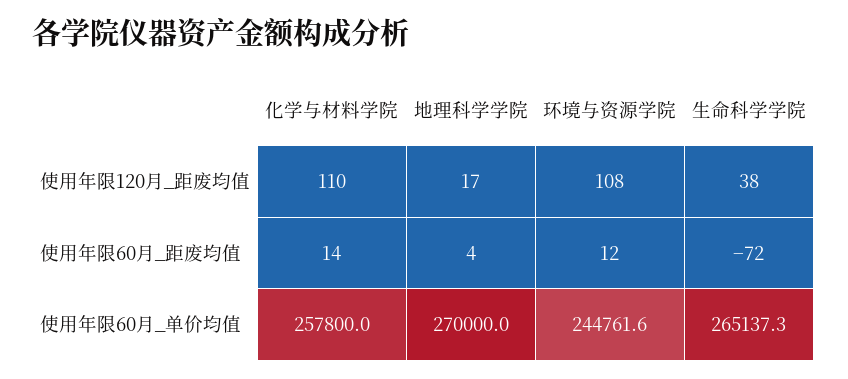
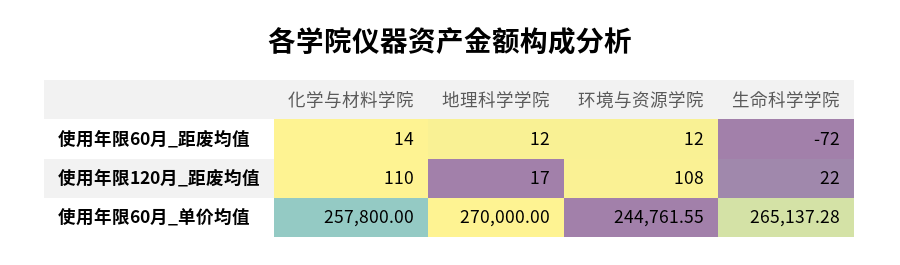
生命科学学院, 使用年限120月_距废均值: 38 -> 22
地理科学学院, 使用年限60月_距废均值: 4 -> 12

